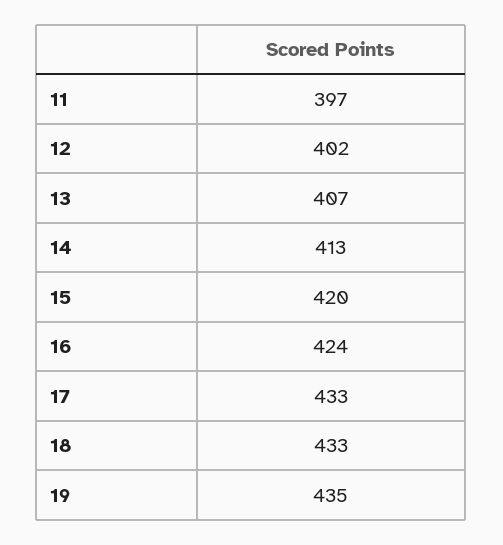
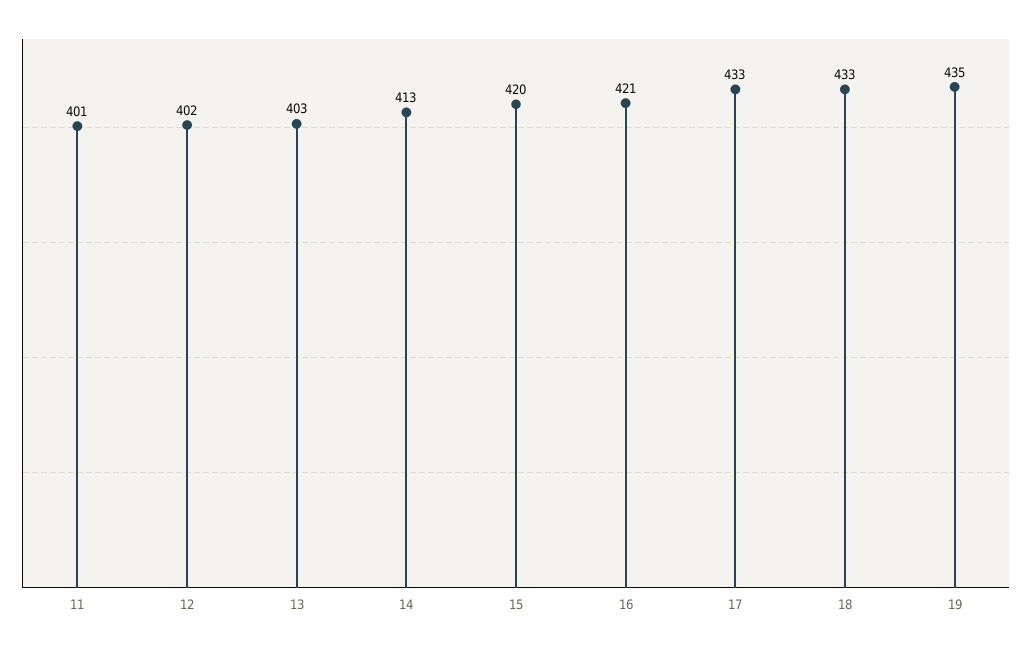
11: 397 -> 401
13: 407 -> 403
16: 424 -> 421

